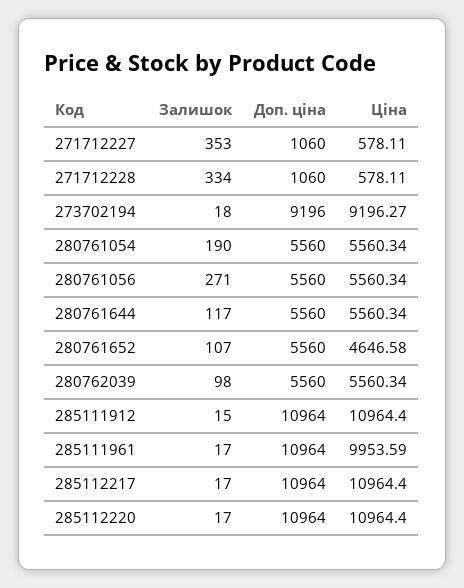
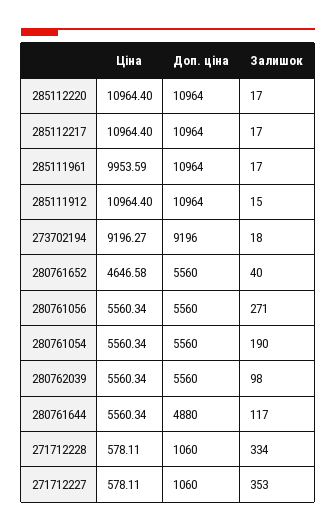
Доп. ціна, 280761644: 5560 -> 4880
Залишок, 280761652: 107 -> 40

